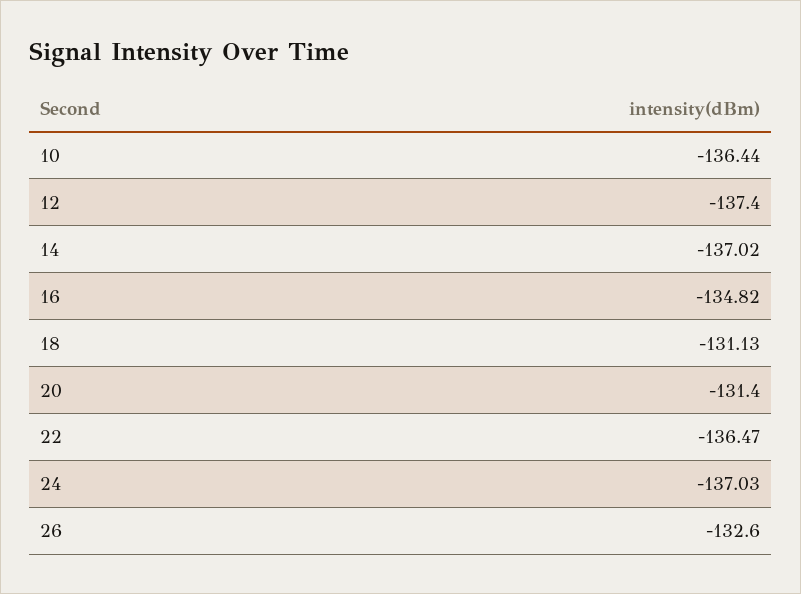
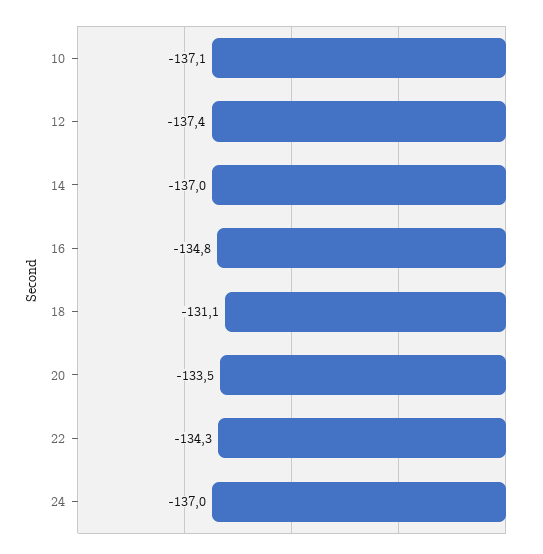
10: -136.44 -> -137.1
20: -131.4 -> -133.5
22: -136.47 -> -134.3
26: -132.6 -> none

